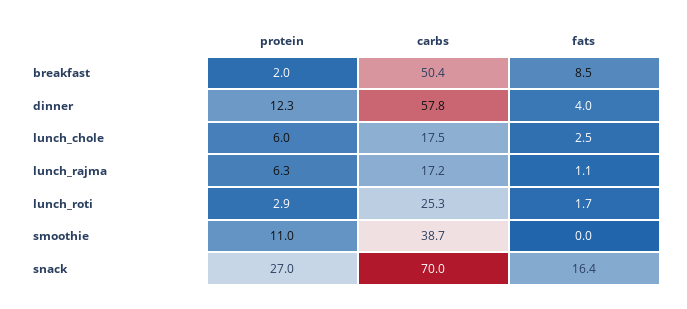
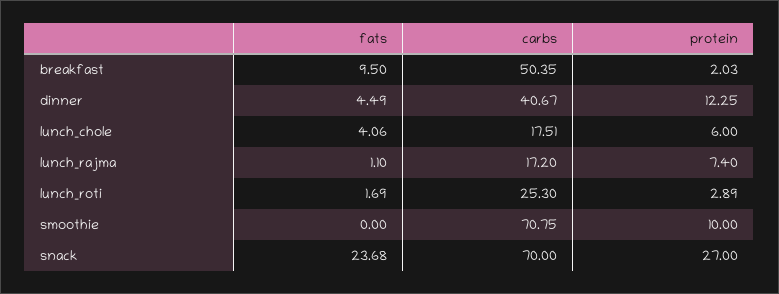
fats, breakfast: 8.5 -> 9.5
carbs, dinner: 57.8 -> 40.67
fats, dinner: 4 -> 4.49
fats, lunch_chole: 2.5 -> 4.06
protein, lunch_rajma: 6.3 -> 7.4
protein, smoothie: 11 -> 10
carbs, smoothie: 38.7 -> 70.75
fats, snack: 16.4 -> 23.68

